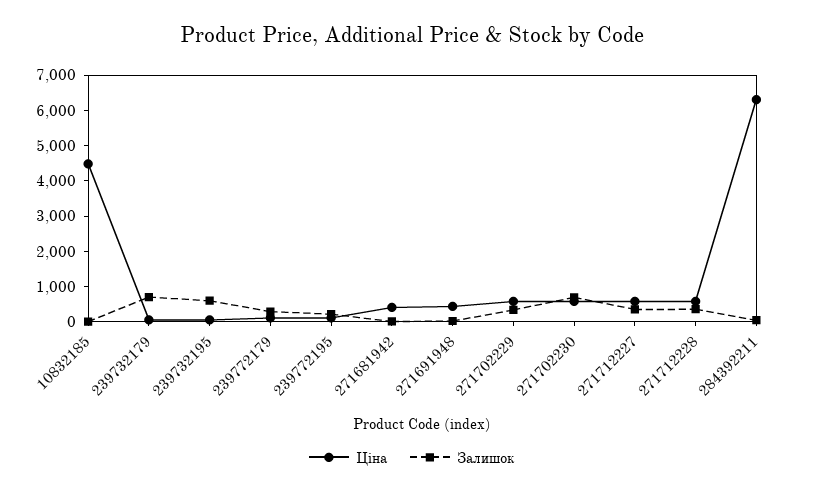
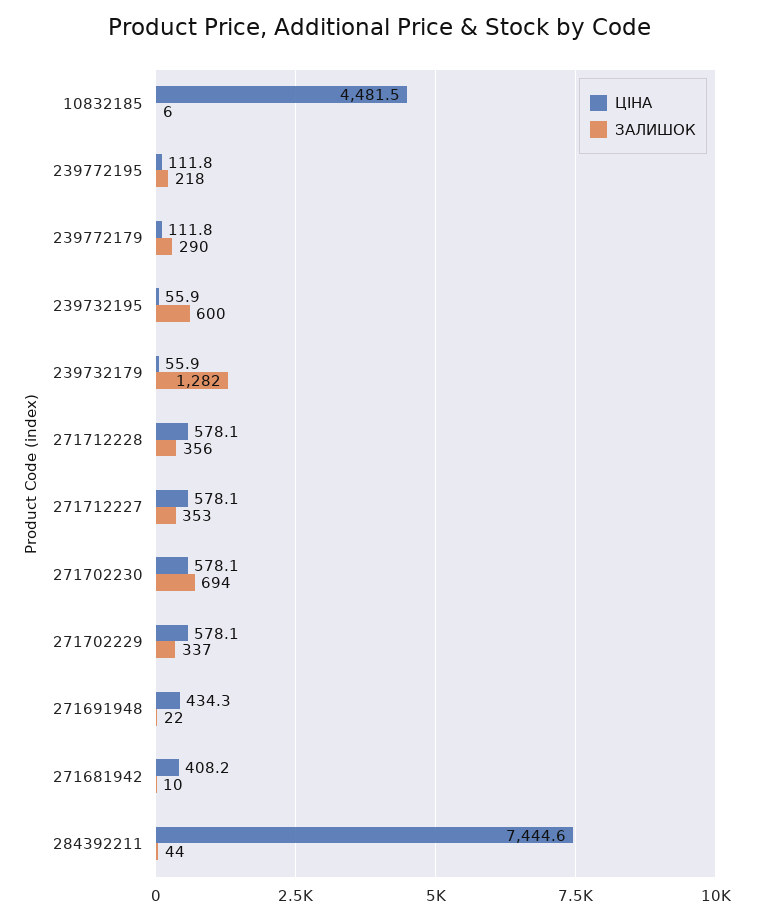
Залишок, 239732179: 750 -> 1282
Ціна, 284392211: 6250 -> 7444.6

